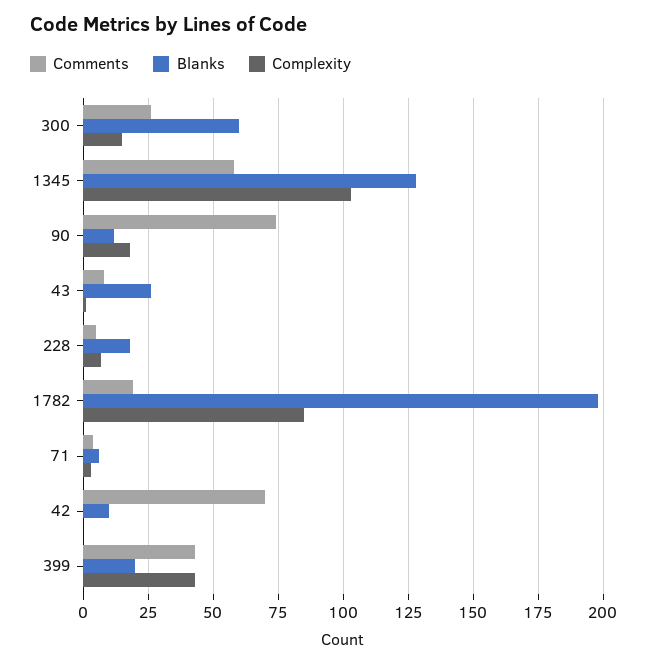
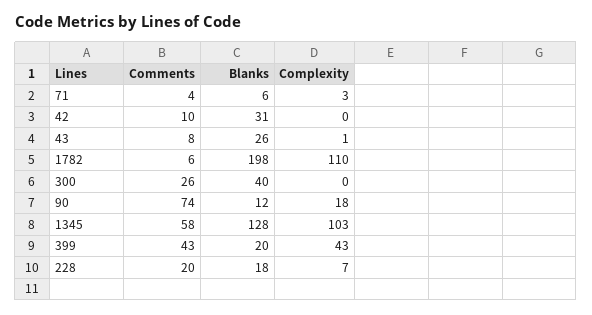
Blanks, 300: 60 -> 40
Complexity, 300: 15 -> 0
Comments, 228: 5 -> 20
Comments, 1782: 20 -> 6
Complexity, 1782: 85 -> 110
Comments, 42: 70 -> 10
Blanks, 42: 10 -> 31

